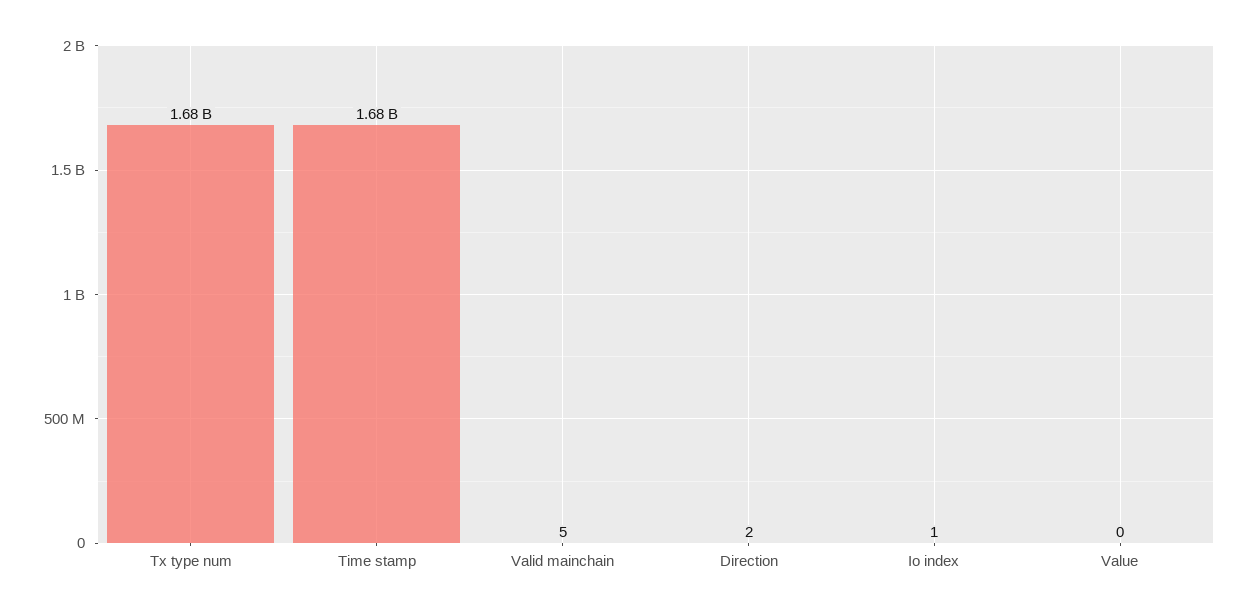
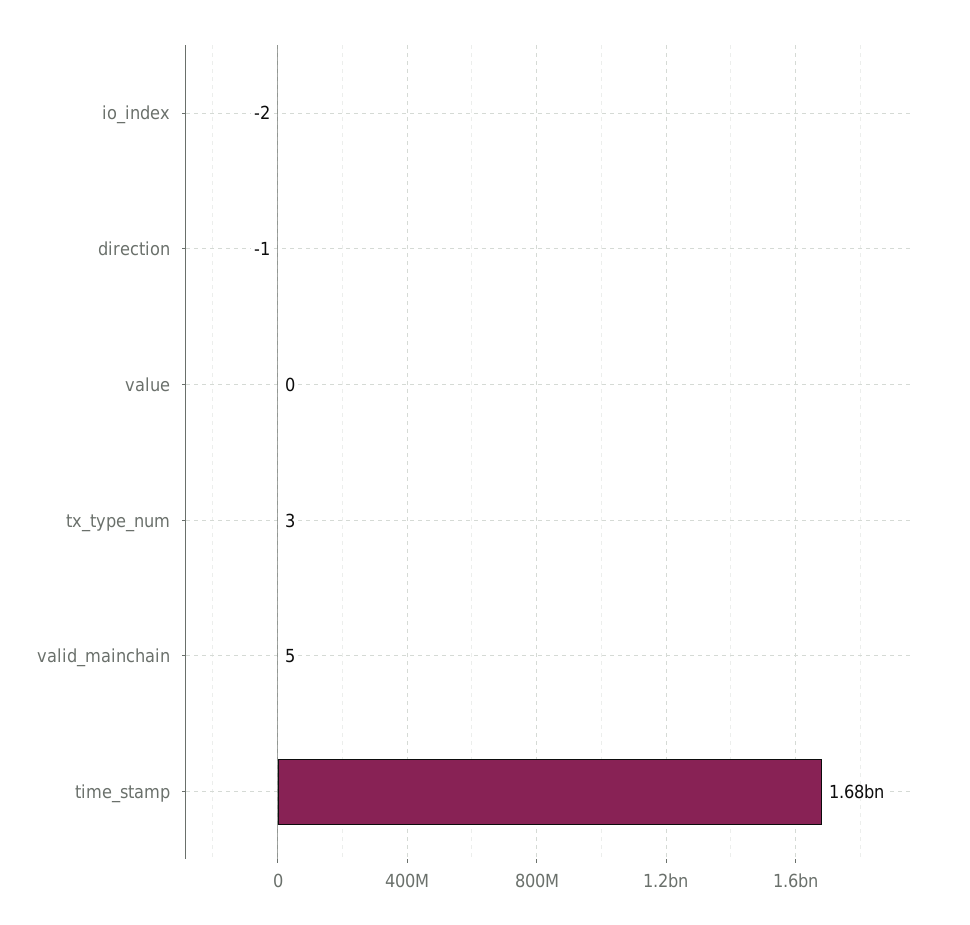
Tx type num: 1680000000 -> 3
Direction: 2 -> -1
Io index: 1 -> -2

